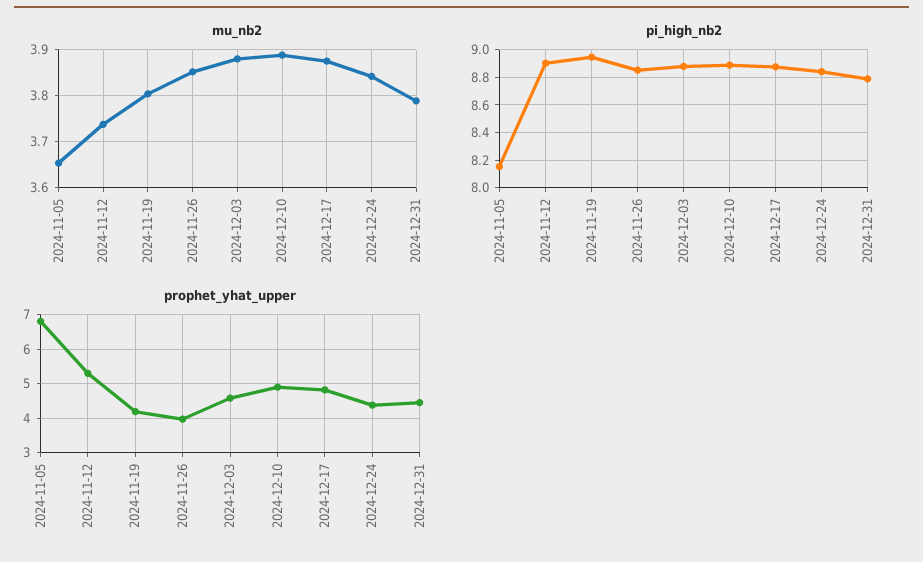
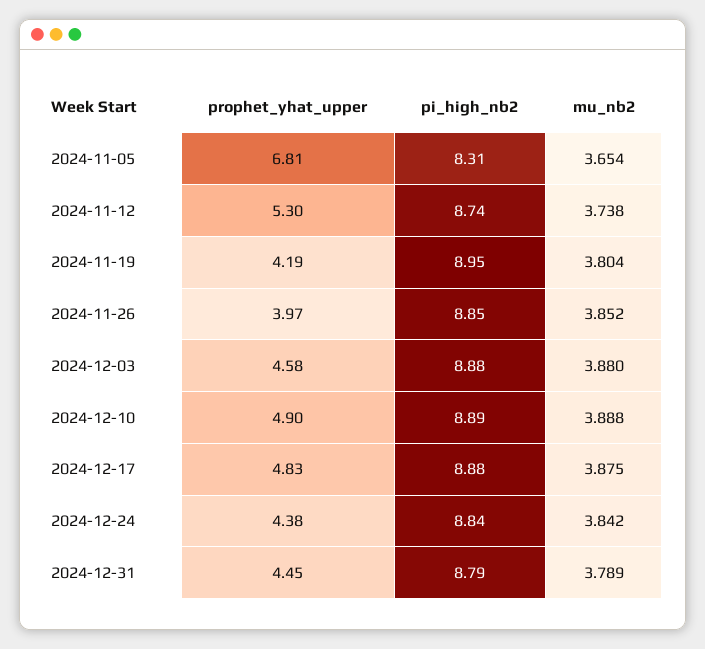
pi_high_nb2, 2024-11-05: 8.15 -> 8.31
pi_high_nb2, 2024-11-12: 8.9 -> 8.74

